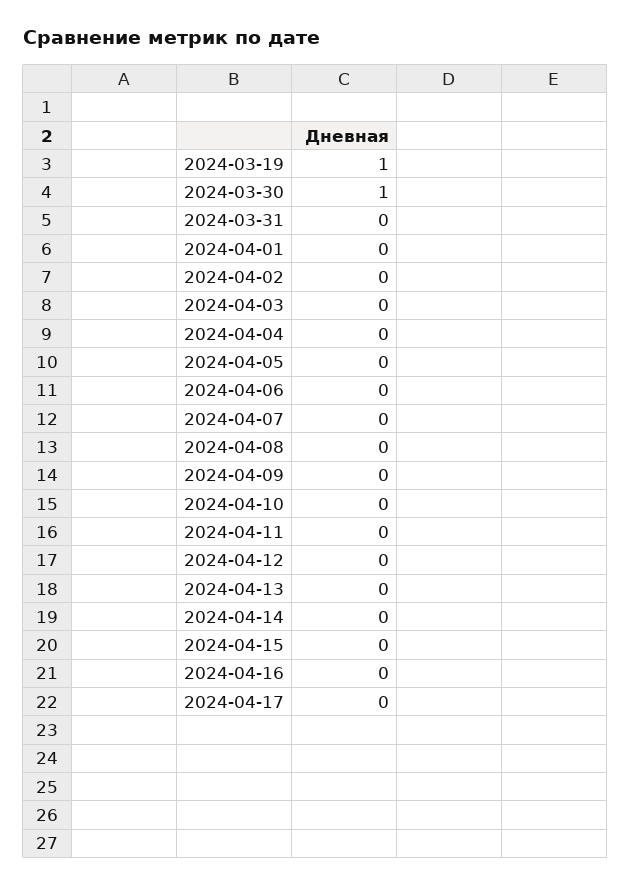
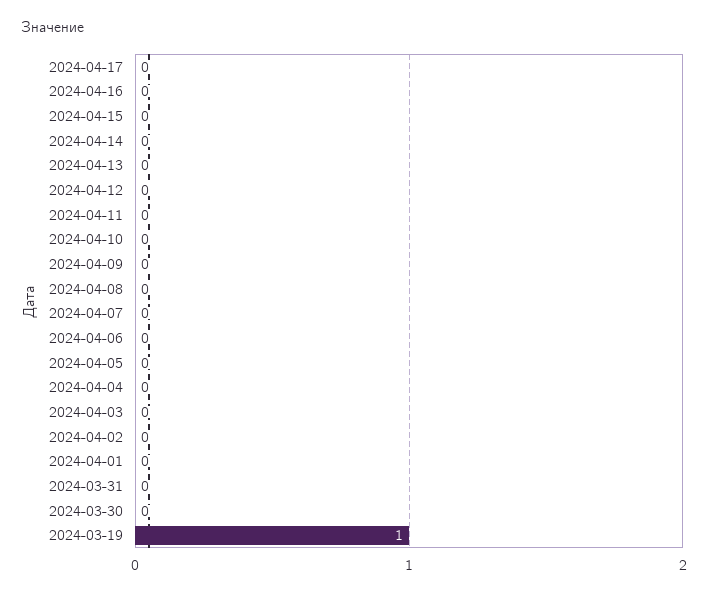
2024-03-30: 1 -> 0

